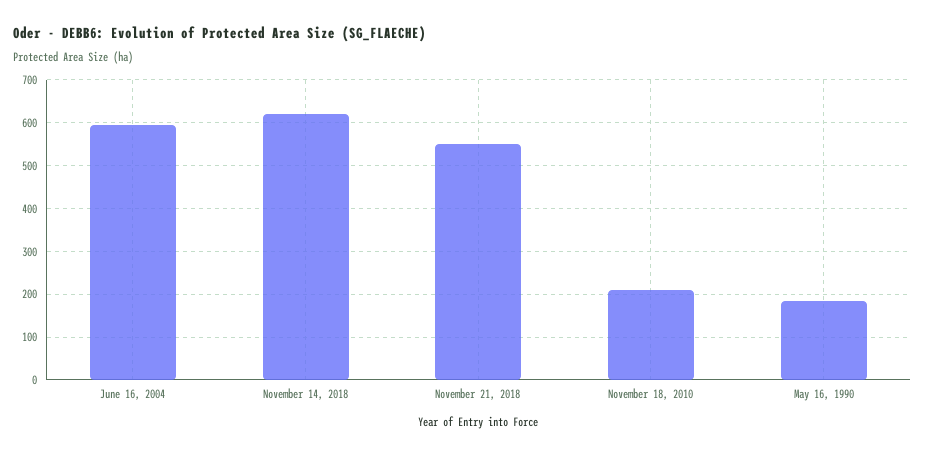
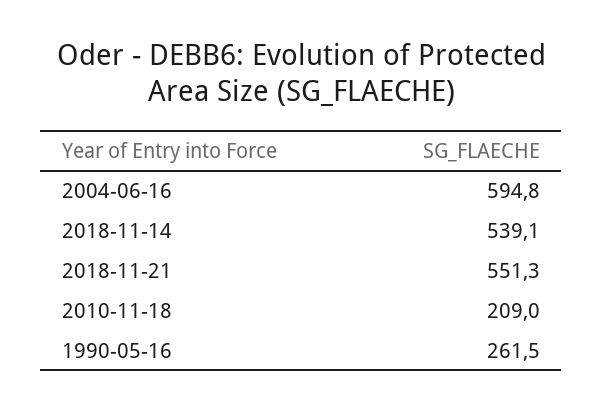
November 14, 2018: 620 -> 539.1
May 16, 1990: 180 -> 261.5

